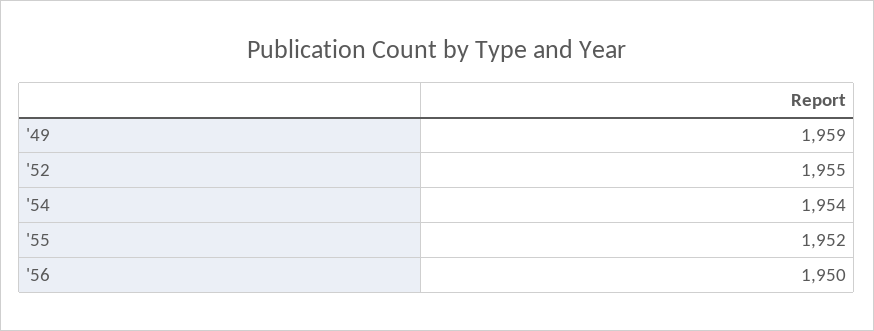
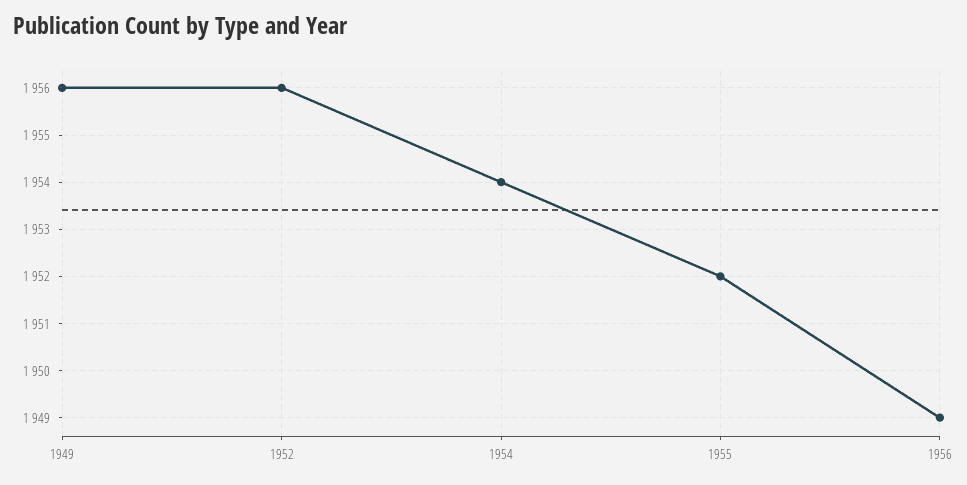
'49: 1959 -> 1956
'52: 1955 -> 1956
'56: 1950 -> 1949

